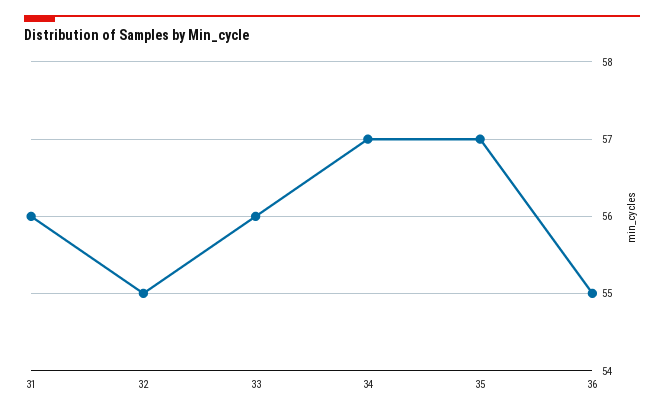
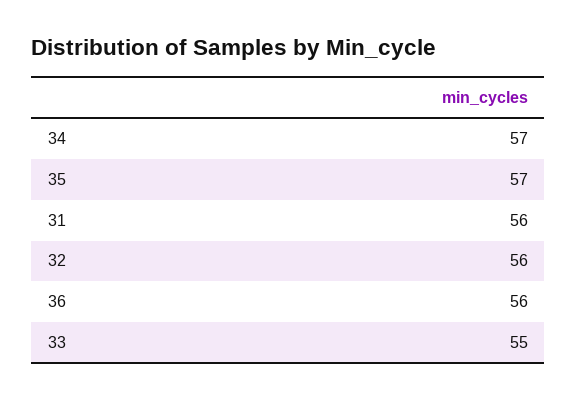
32: 55 -> 56
33: 56 -> 55
36: 55 -> 56

